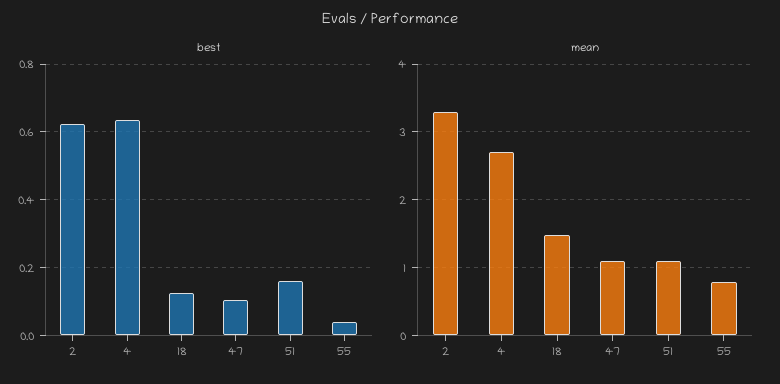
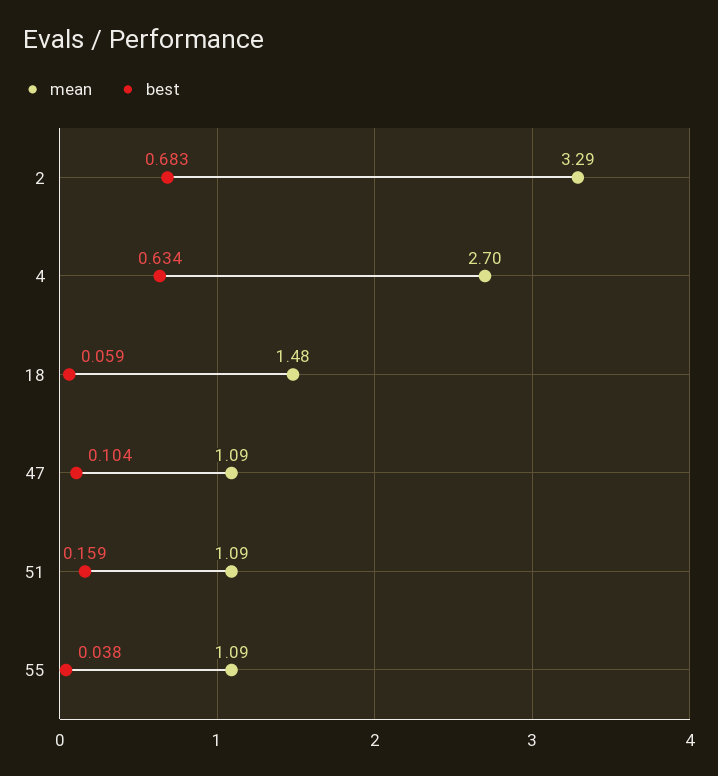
best, 2: 0.62 -> 0.683
best, 18: 0.12 -> 0.059
mean, 55: 0.8 -> 1.09

